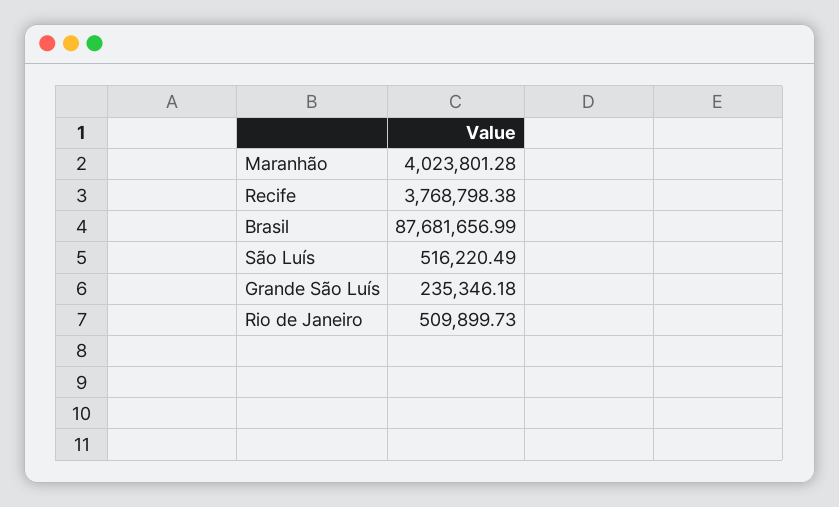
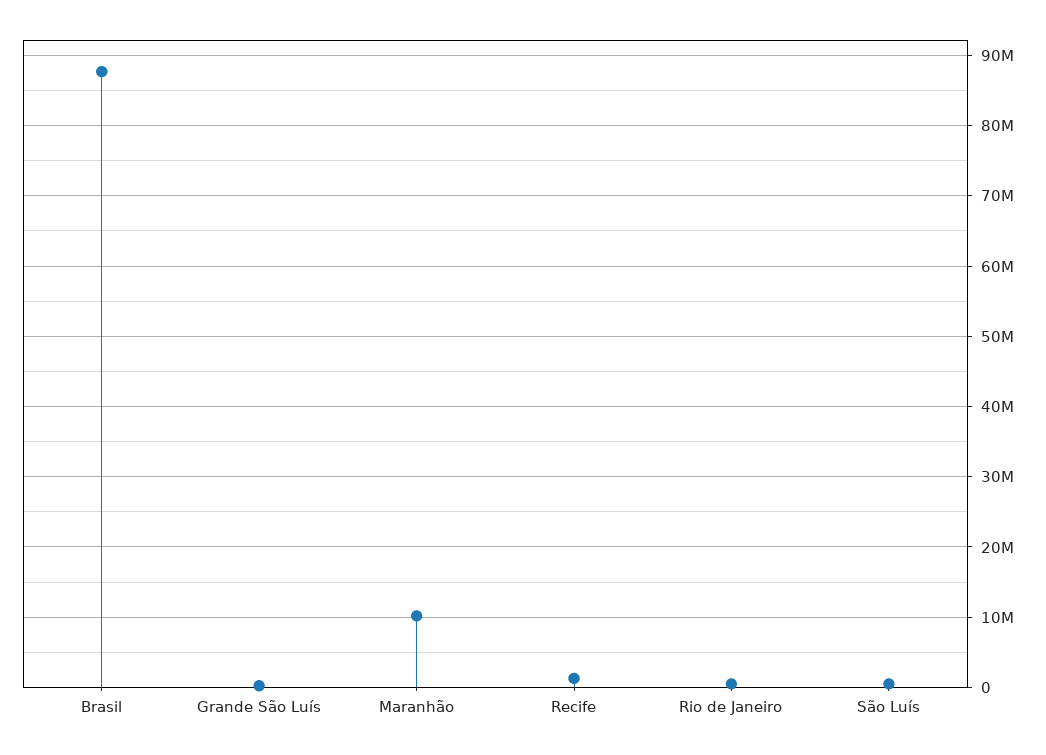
Maranhão: 4023801.28 -> 10000000
Recife: 3768798.38 -> 1000000

